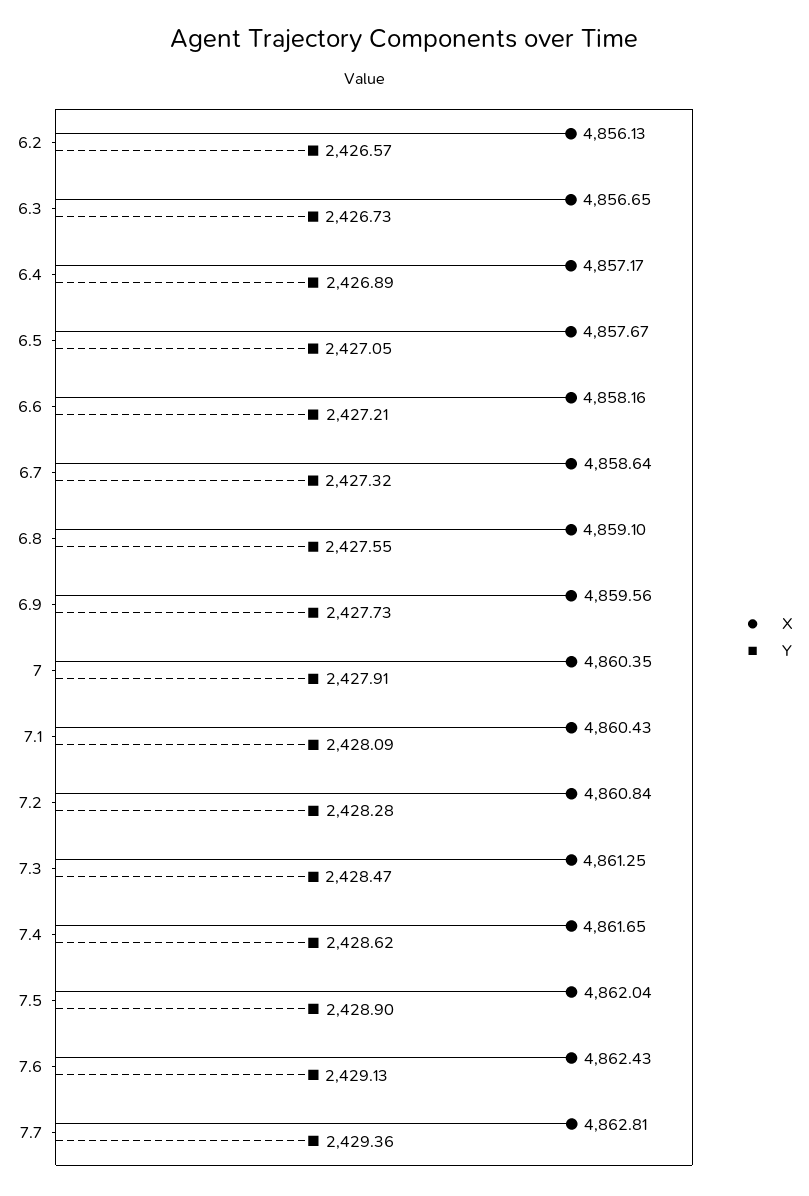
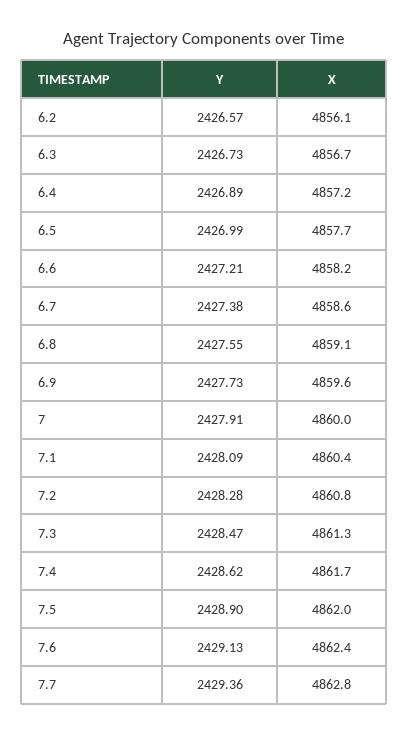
Y, 6.5: 2427.05 -> 2426.99
Y, 6.7: 2427.32 -> 2427.38
X, 7: 4860.35 -> 4860

